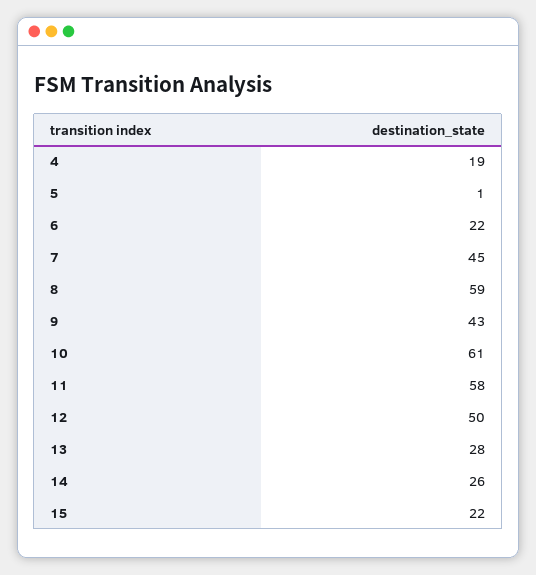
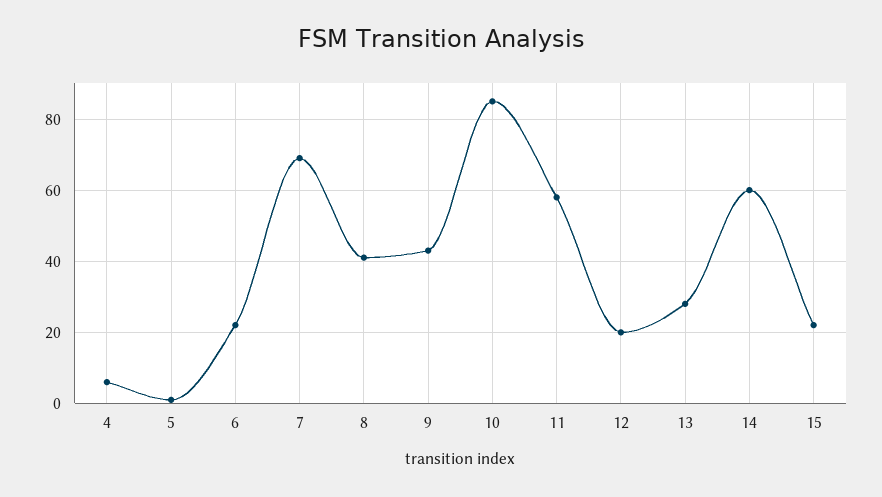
4: 19 -> 5
7: 45 -> 70
8: 59 -> 40
10: 61 -> 85
12: 50 -> 20
14: 26 -> 60

